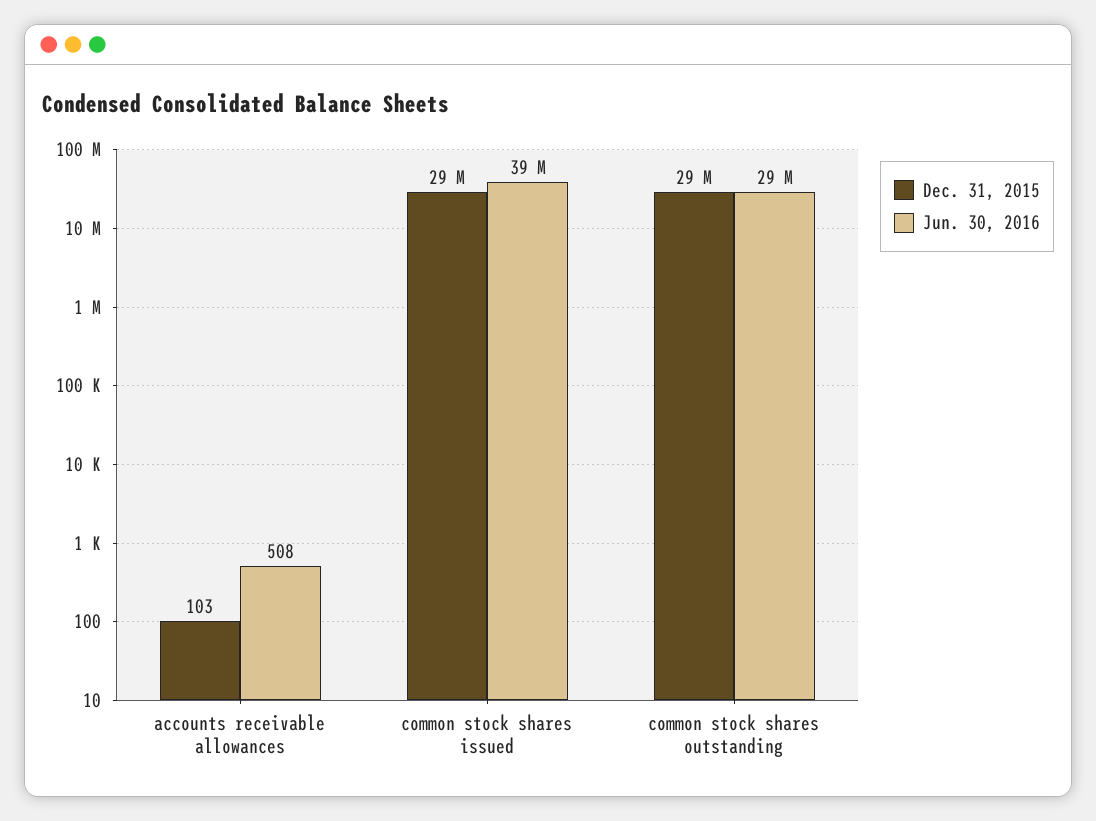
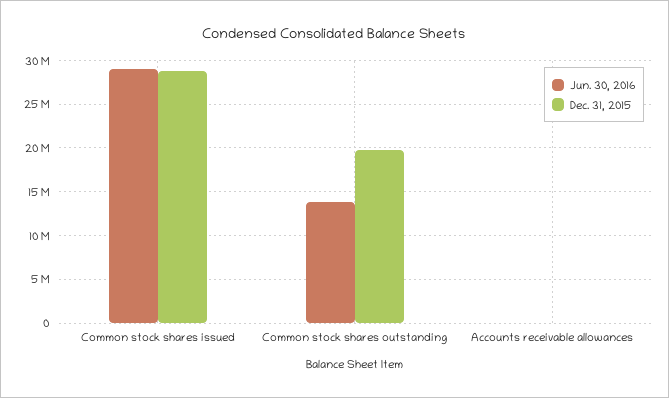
Jun. 30, 2016, common stock shares issued: 39000000 -> 29000000
Dec. 31, 2015, common stock shares outstanding: 29000000 -> 20000000
Jun. 30, 2016, common stock shares outstanding: 29000000 -> 14000000

